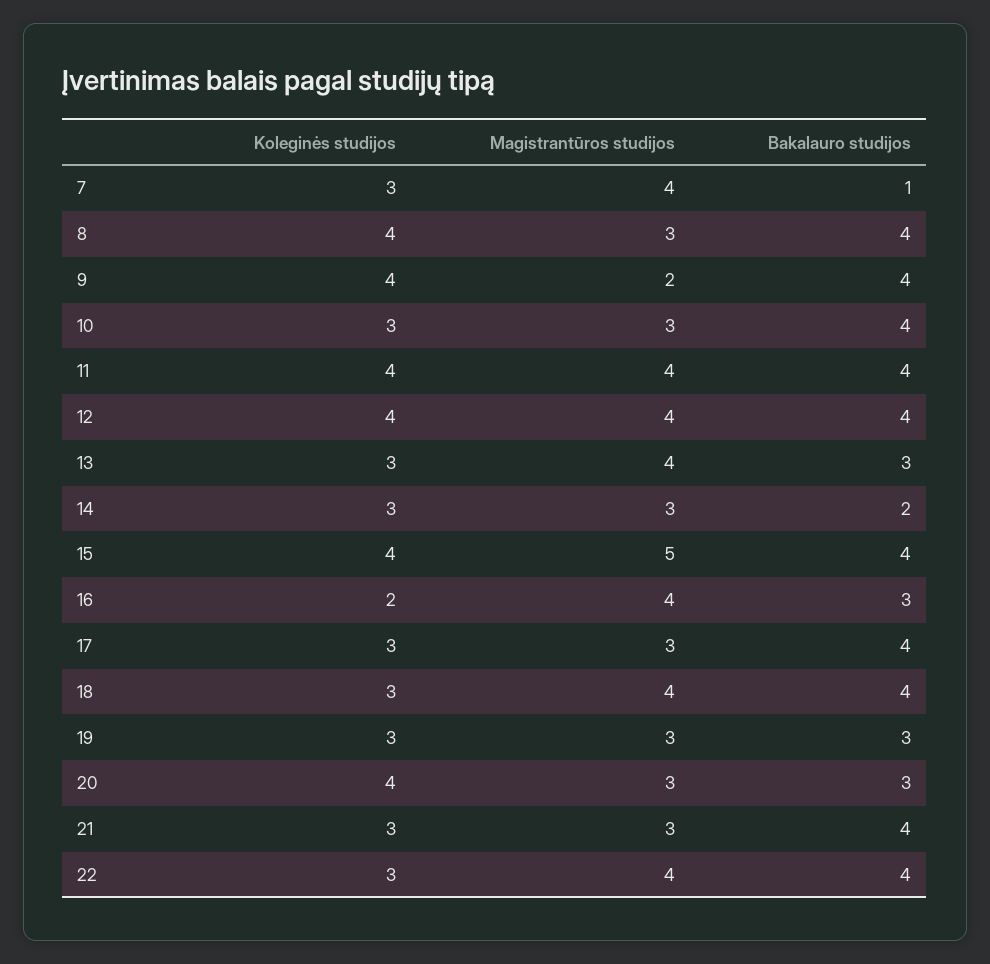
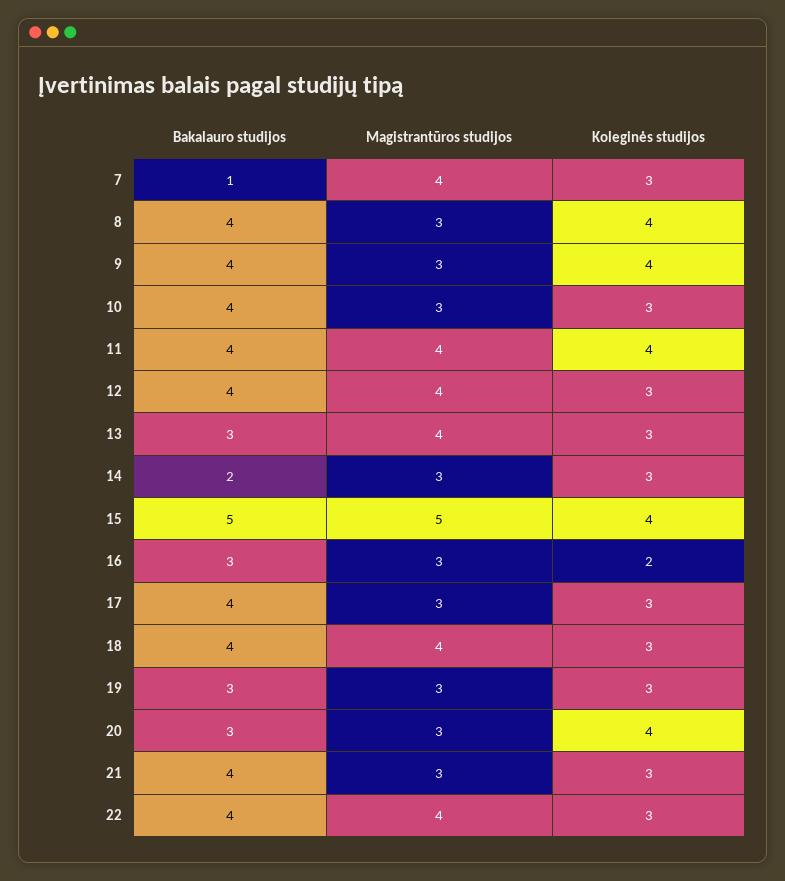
Magistrantūros studijos, 9: 2 -> 3
Koleginės studijos, 12: 4 -> 3
Bakalauro studijos, 15: 4 -> 5
Magistrantūros studijos, 16: 4 -> 3

